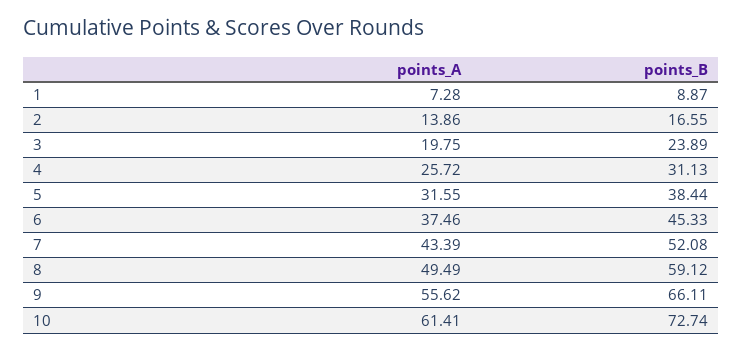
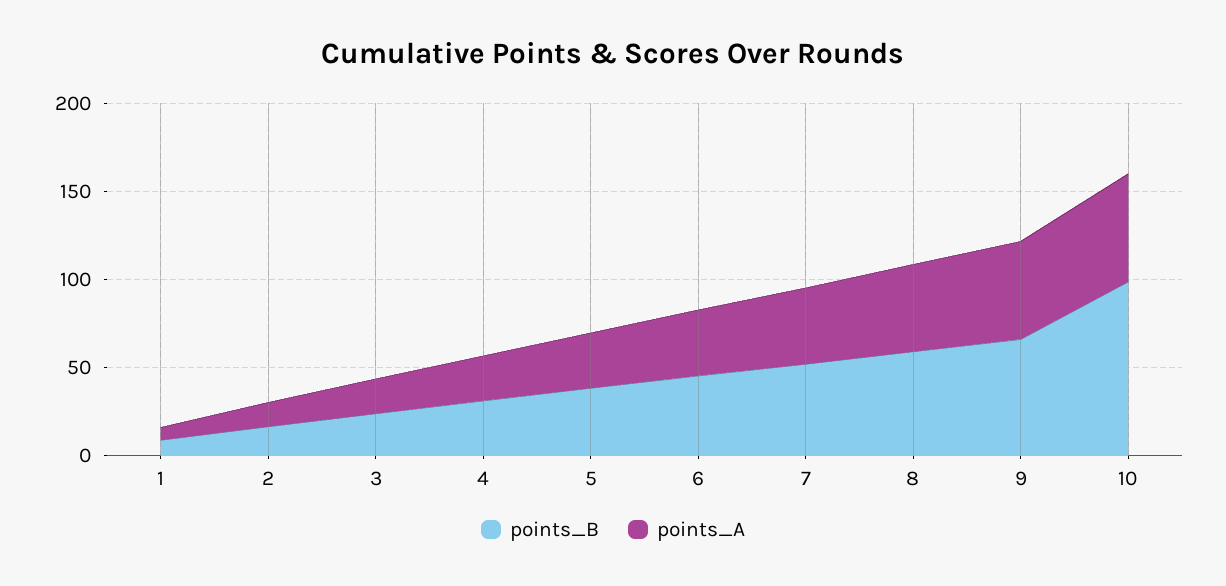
points_B, 10: 72.74 -> 100

